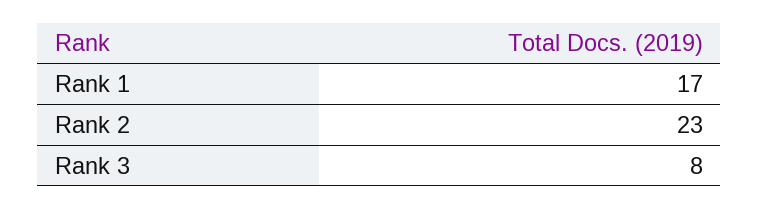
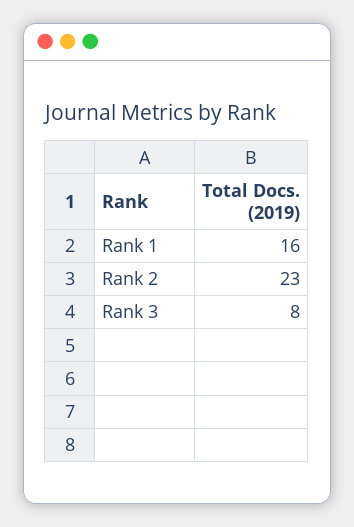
Rank 1: 17 -> 16

